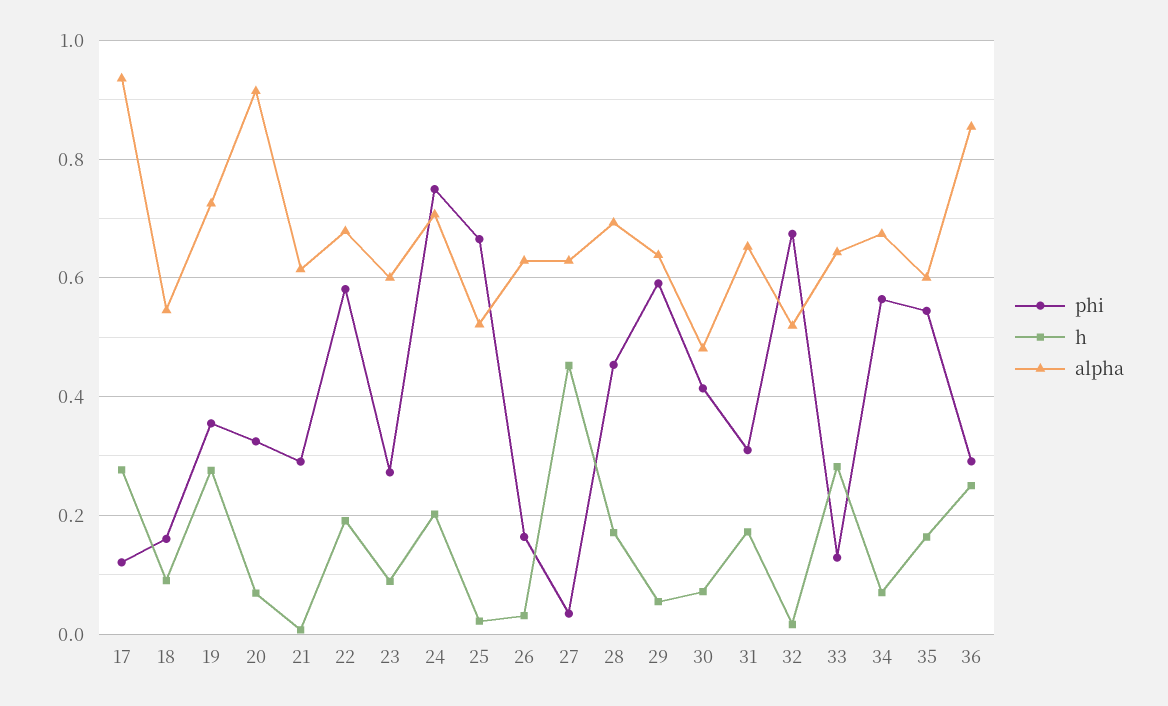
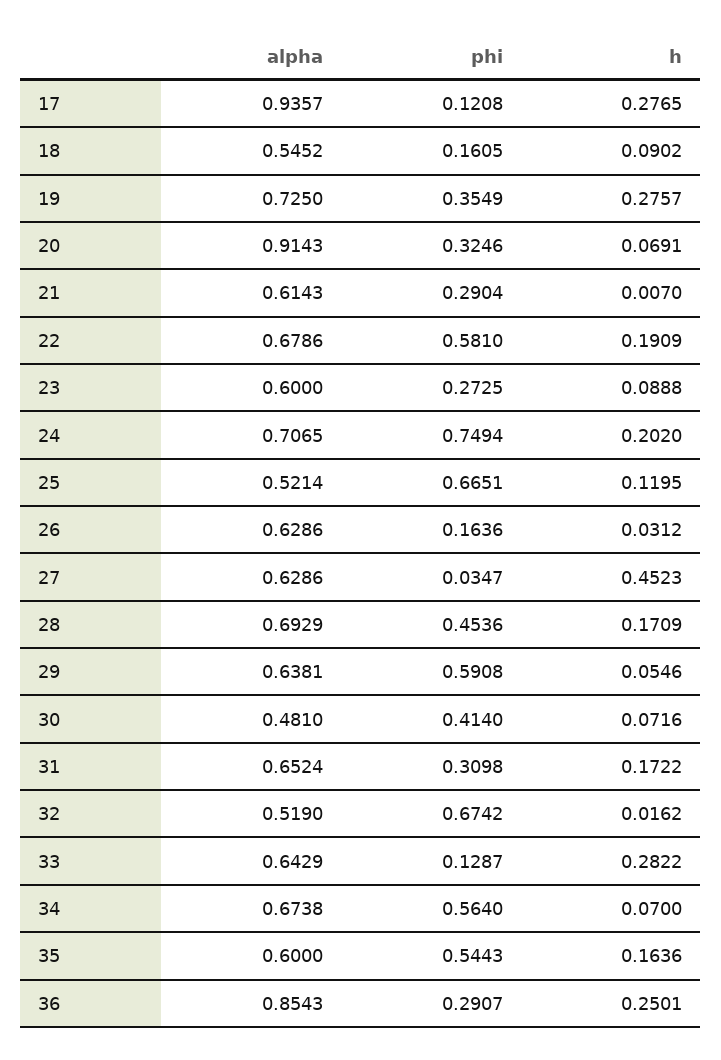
h, 25: 0.02 -> 0.1195

